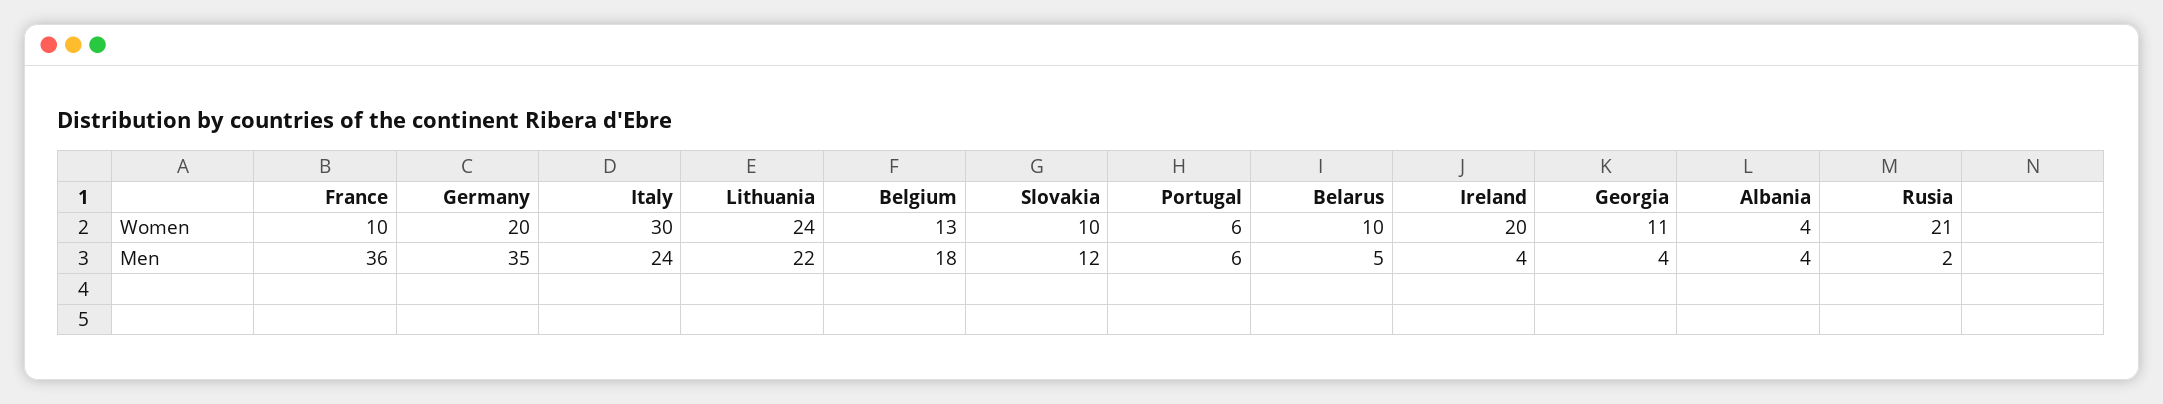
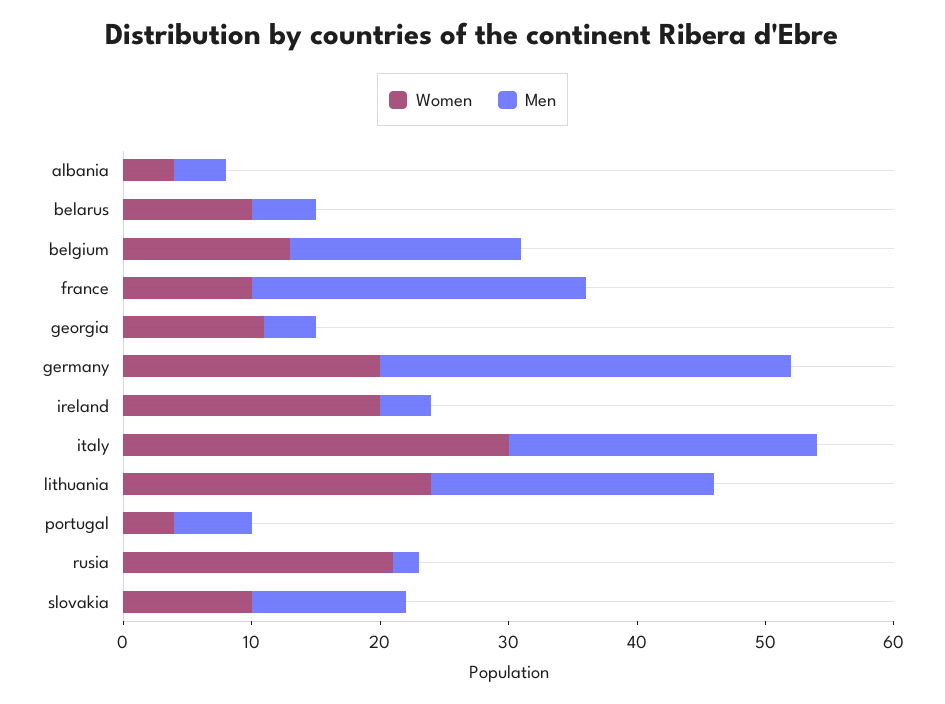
Women, Portugal: 6 -> 4
Men, France: 36 -> 26
Men, Germany: 35 -> 32

